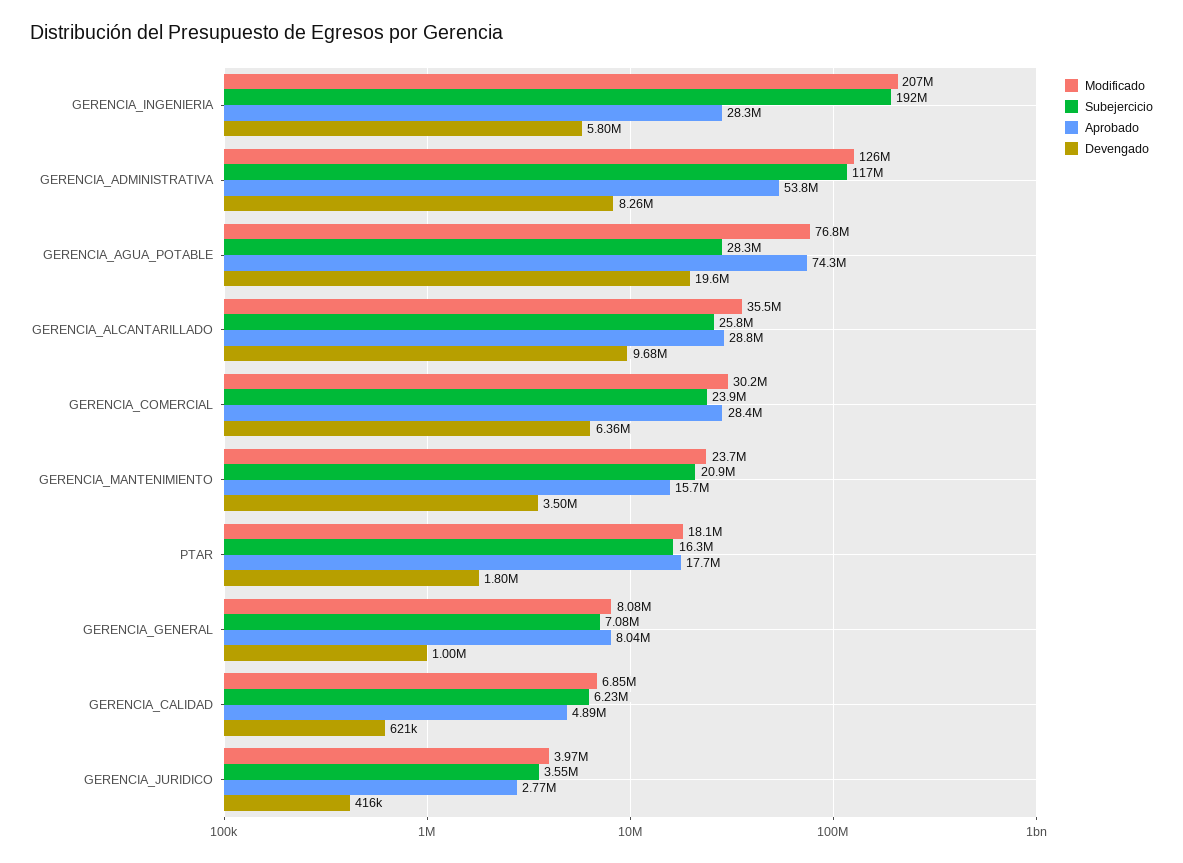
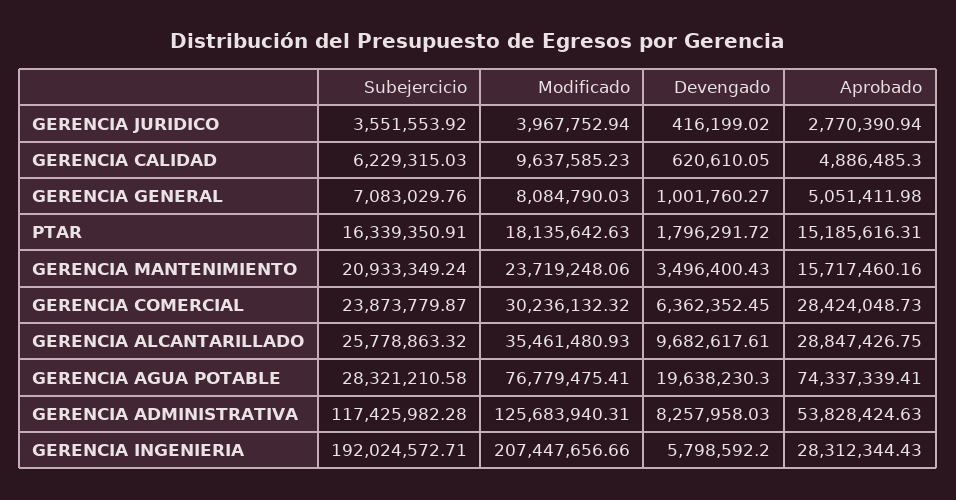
Aprobado, PTAR: 17700000 -> 15185616.31
Aprobado, GERENCIA_GENERAL: 8040000 -> 5051411.98
Modificado, GERENCIA_CALIDAD: 6850000 -> 9637585.23

